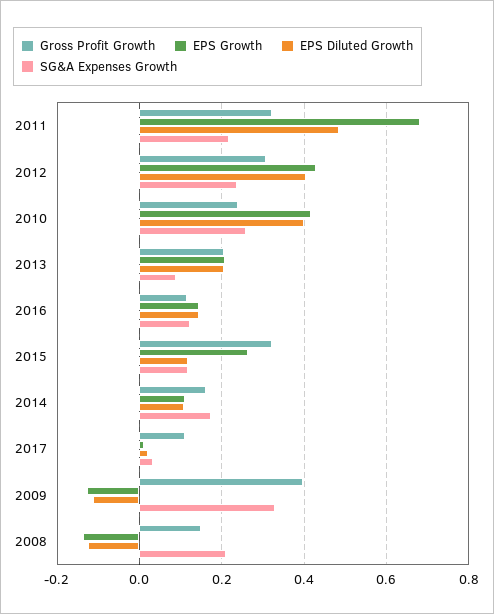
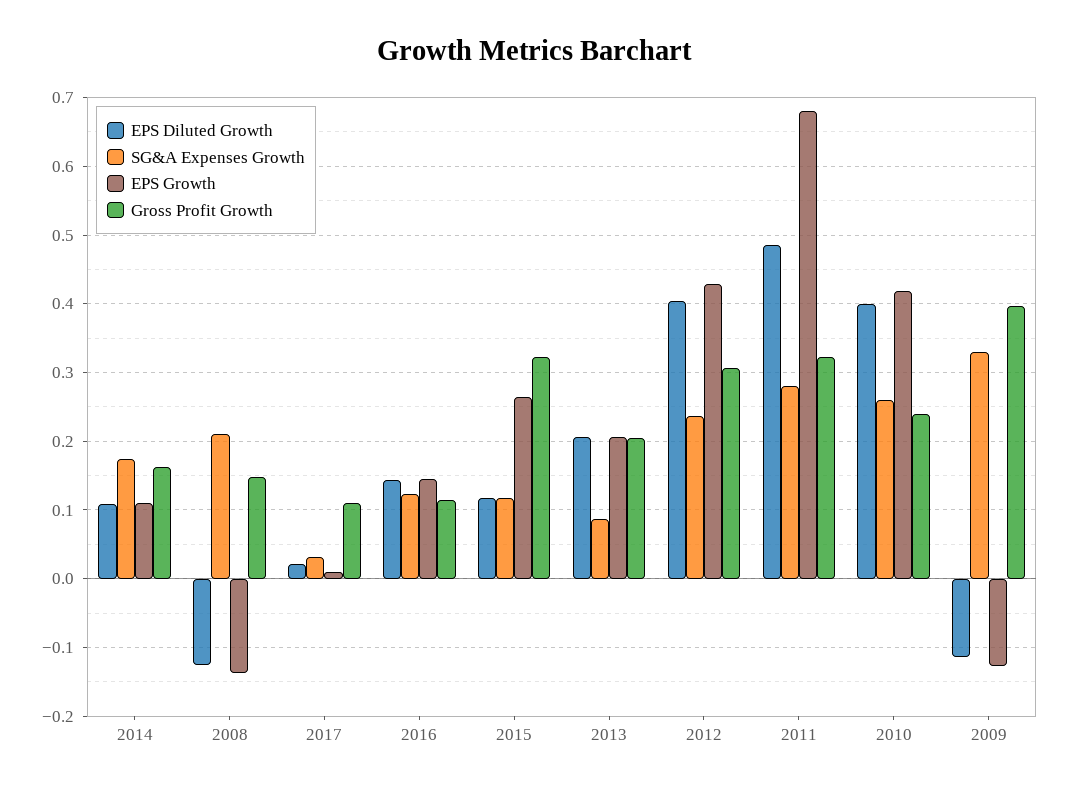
SG&A Expenses Growth, 2011: 0.22 -> 0.28

